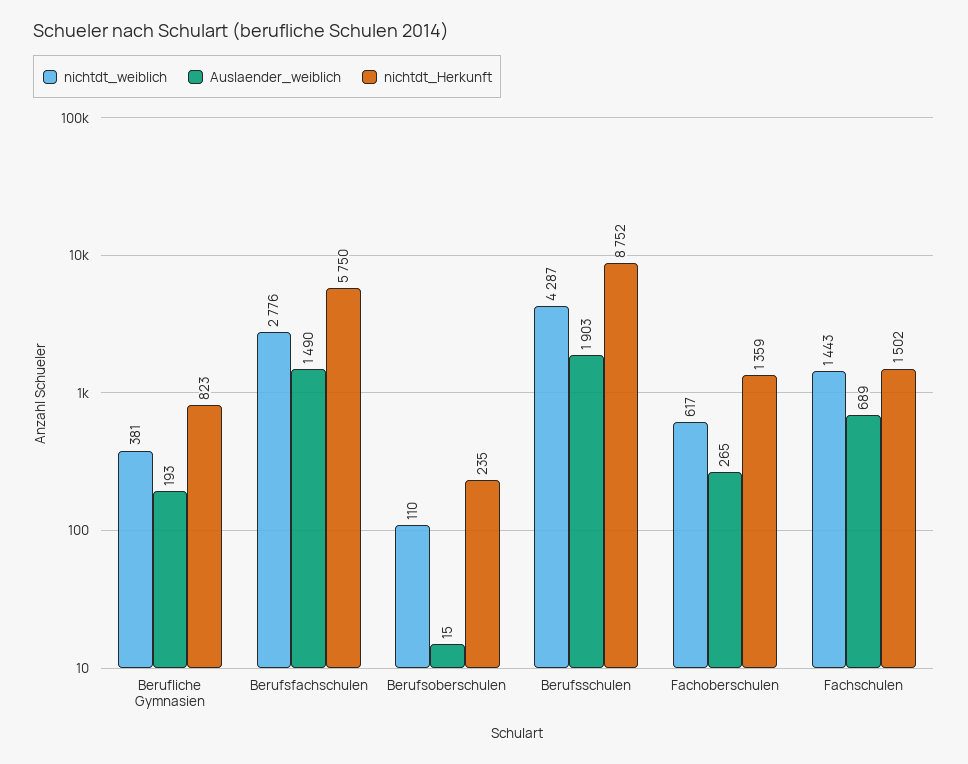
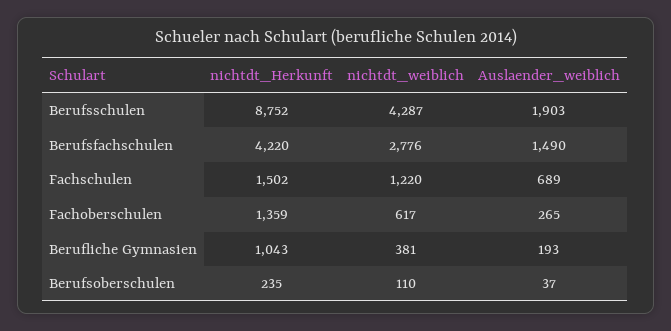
nichtdt_Herkunft, Berufliche Gymnasien: 823 -> 1043
nichtdt_Herkunft, Berufsfachschulen: 5750 -> 4220
Auslaender_weiblich, Berufsoberschulen: 15 -> 37
nichtdt_weiblich, Fachschulen: 1443 -> 1220

